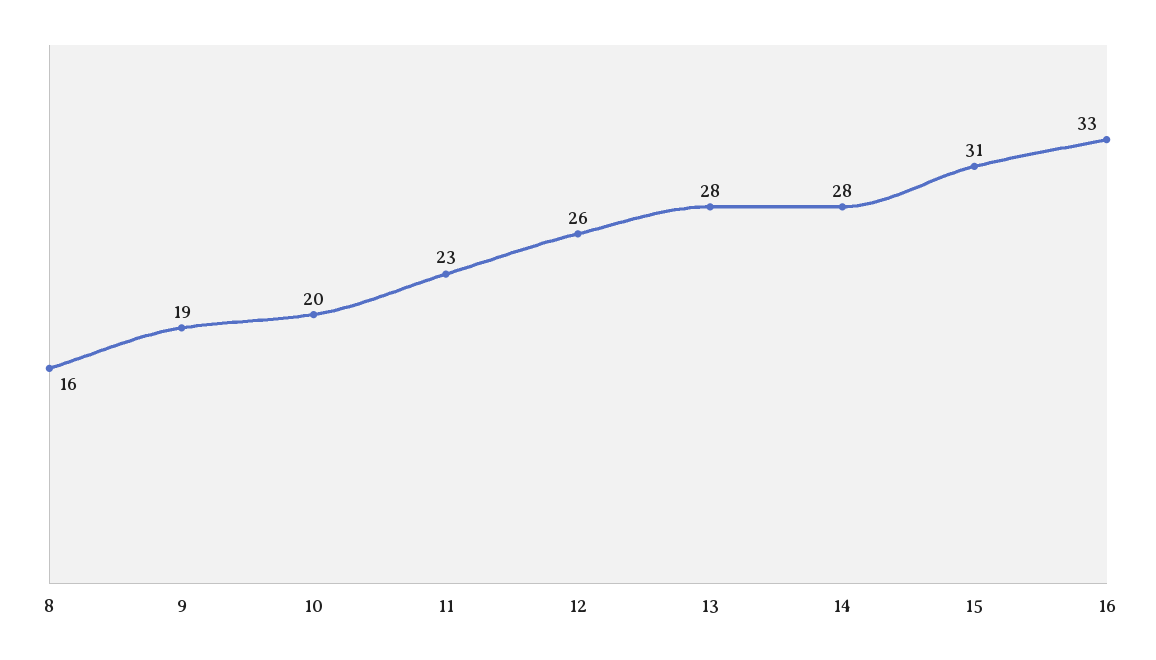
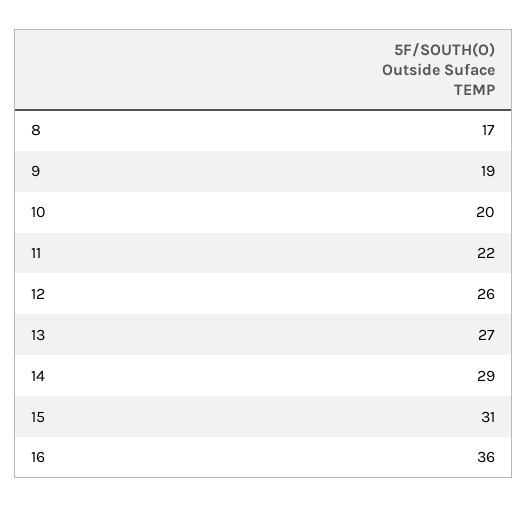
8: 16 -> 17
11: 23 -> 22
13: 28 -> 27
14: 28 -> 29
16: 33 -> 36

